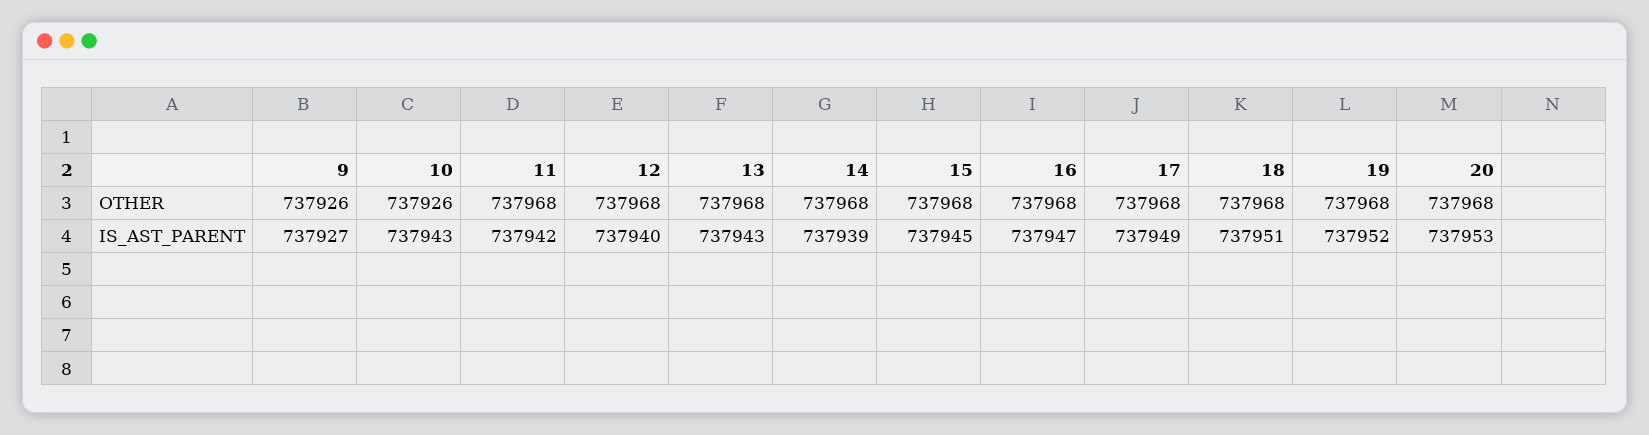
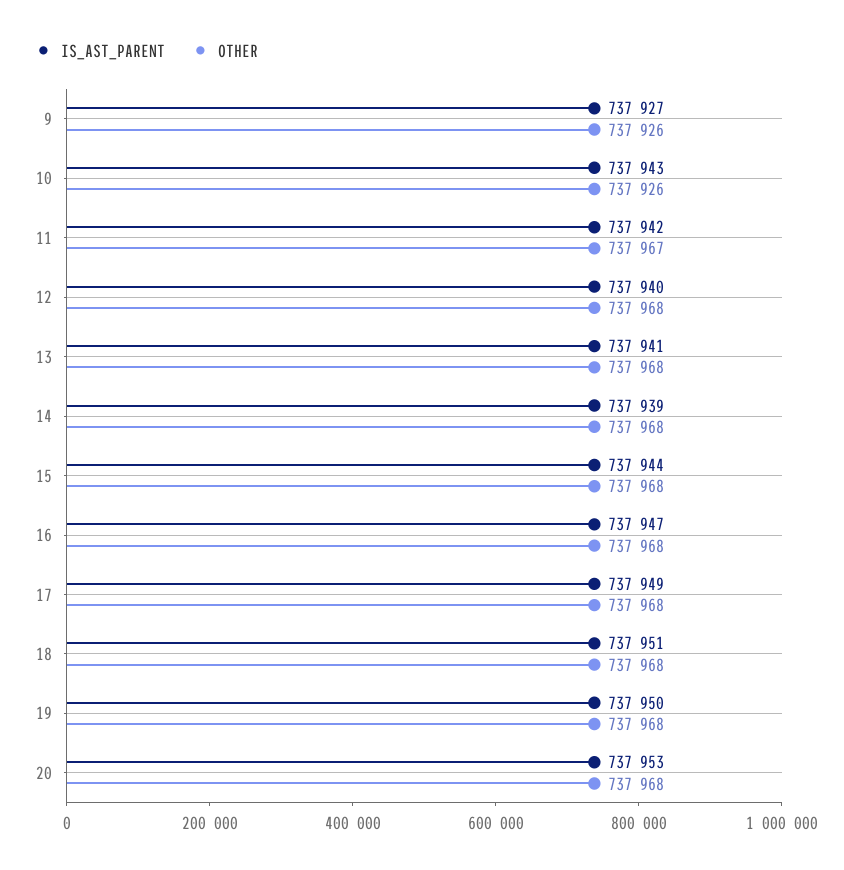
OTHER, 11: 737968 -> 737967
IS_AST_PARENT, 13: 737943 -> 737941
IS_AST_PARENT, 15: 737945 -> 737944
IS_AST_PARENT, 19: 737952 -> 737950

